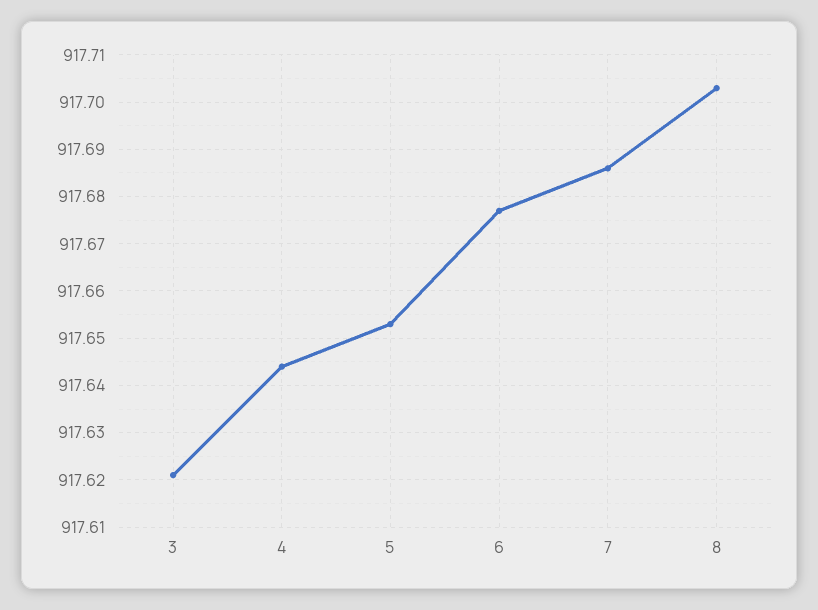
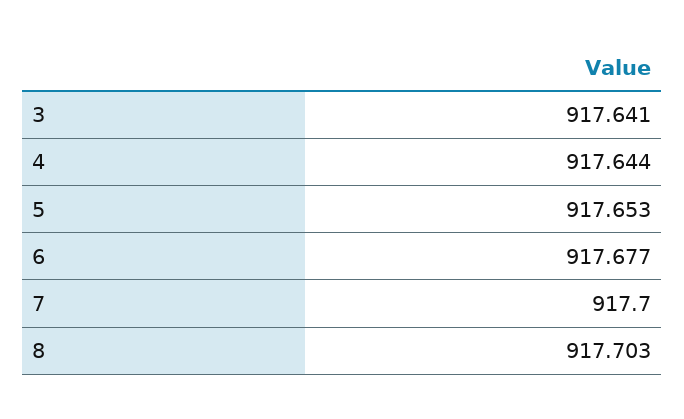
3: 917.62 -> 917.641
7: 917.685 -> 917.7

